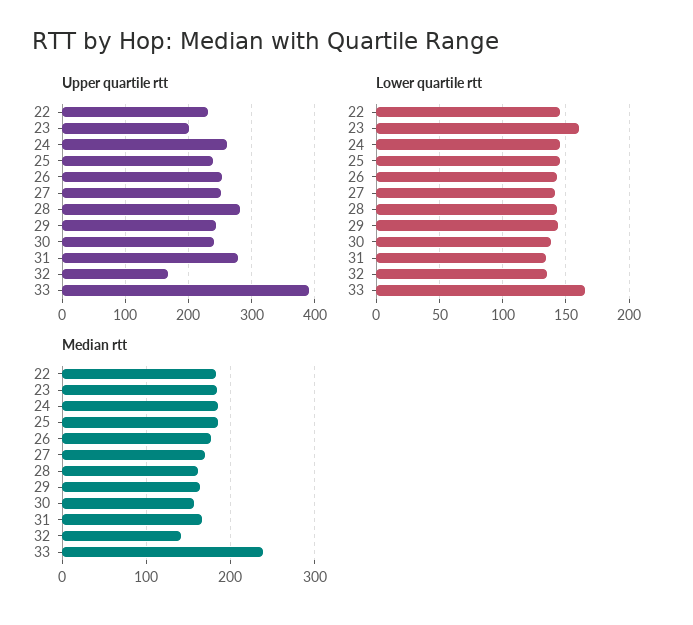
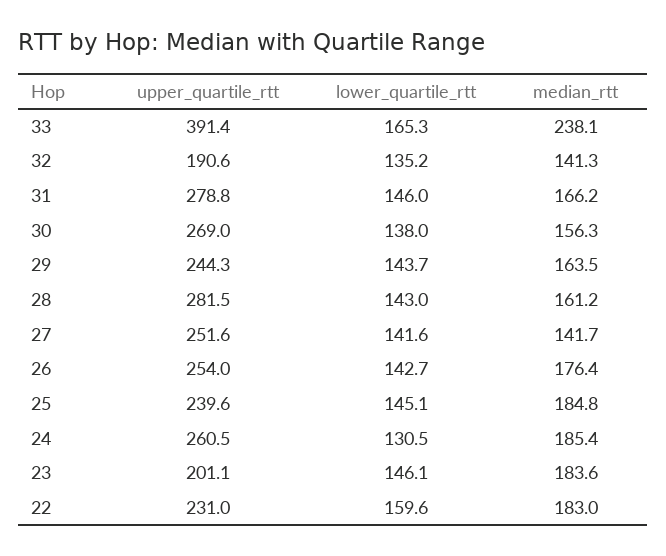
Upper quartile rtt, 30: 240 -> 269
Upper quartile rtt, 32: 170 -> 190.6
Lower quartile rtt, 22: 145 -> 159.6
Lower quartile rtt, 23: 160 -> 146.1
Lower quartile rtt, 24: 145 -> 130.5
Lower quartile rtt, 31: 135 -> 146
Median rtt, 27: 170 -> 141.7

